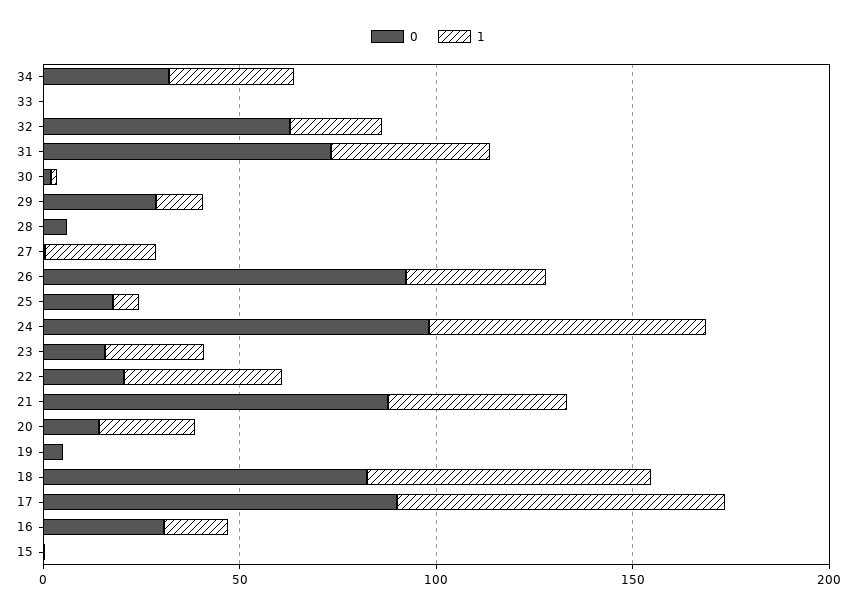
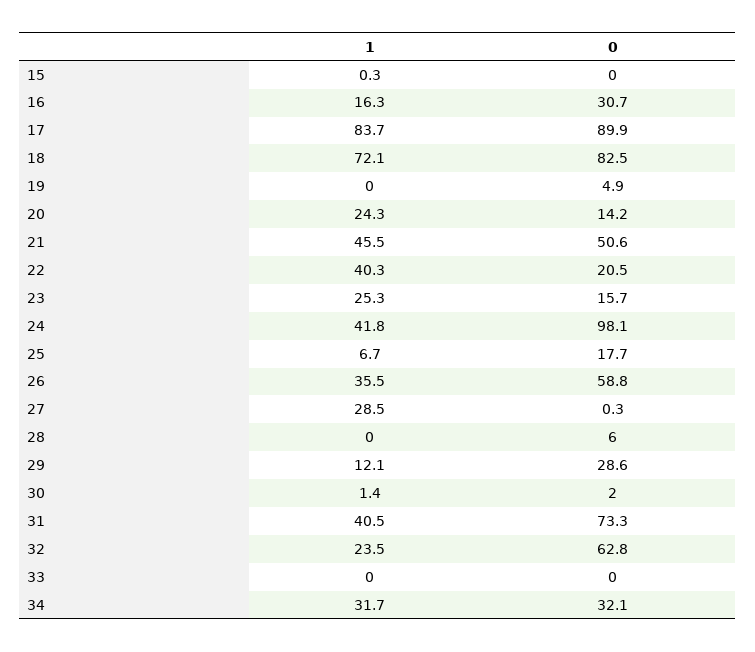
0, 26: 90 -> 58.8
1, 24: 70 -> 41.8
0, 21: 90 -> 50.6

